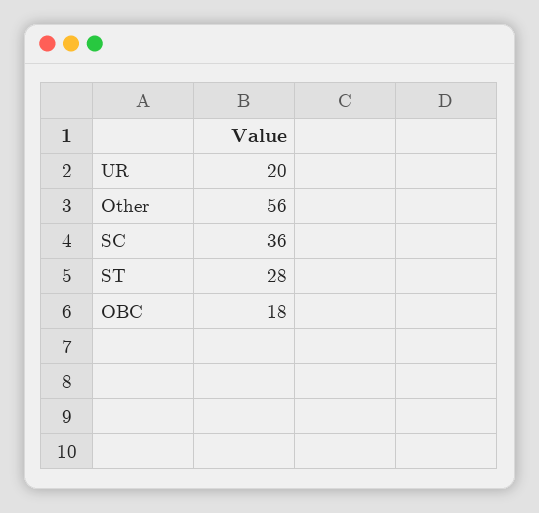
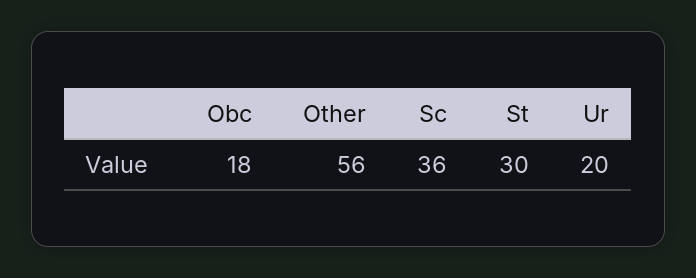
ST: 28 -> 30

